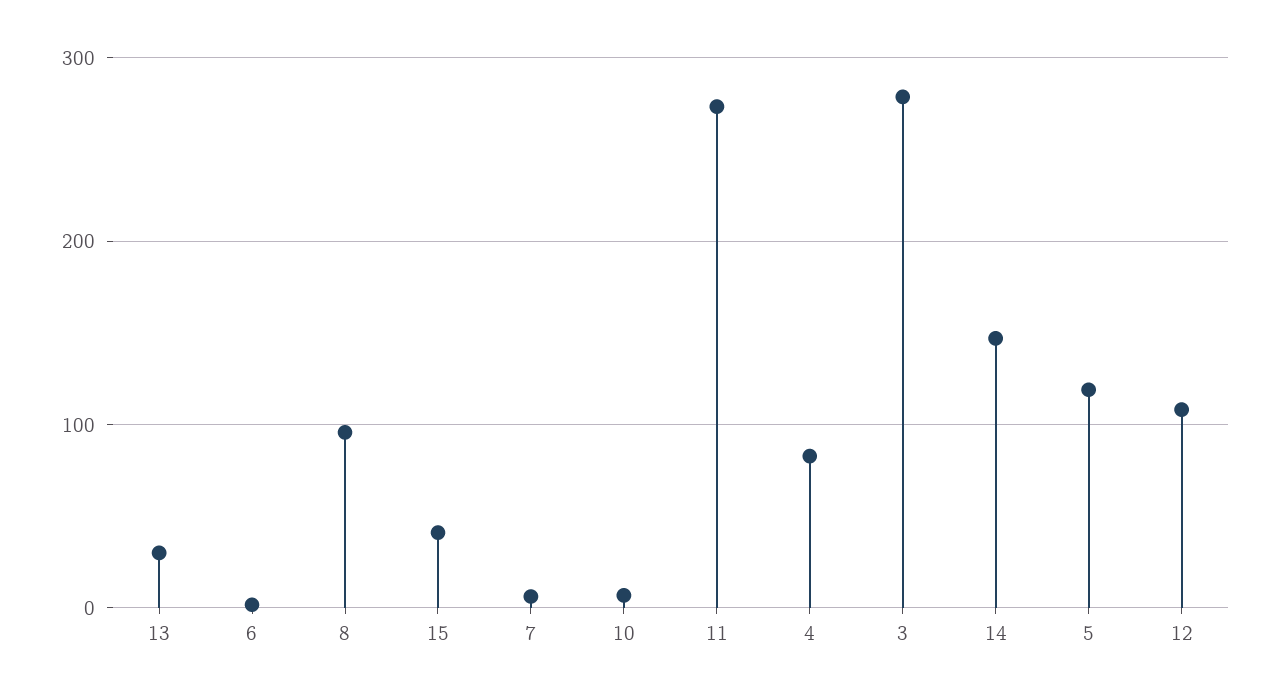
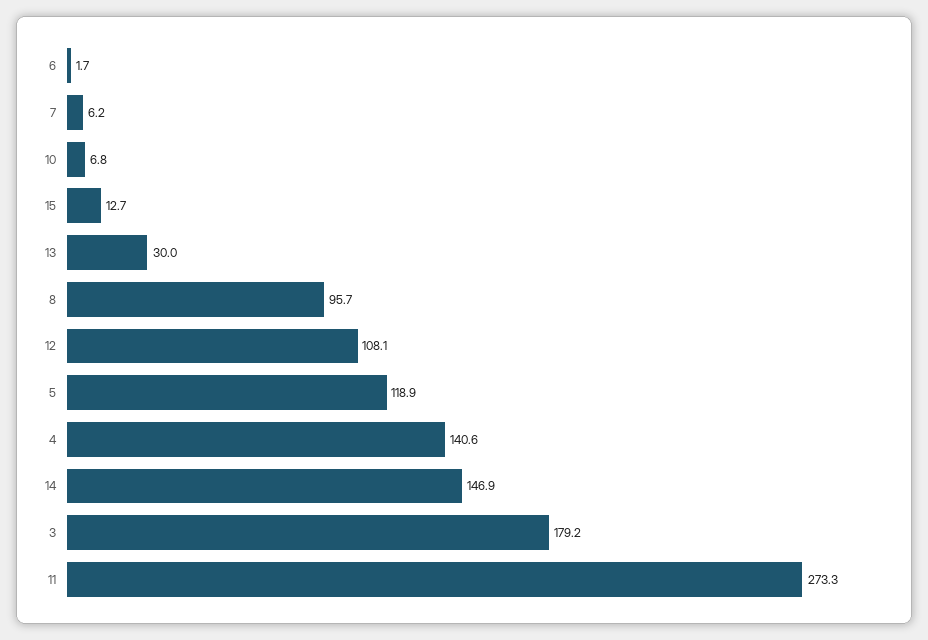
15: 40 -> 12.7
4: 80 -> 140.6
3: 280 -> 179.2

